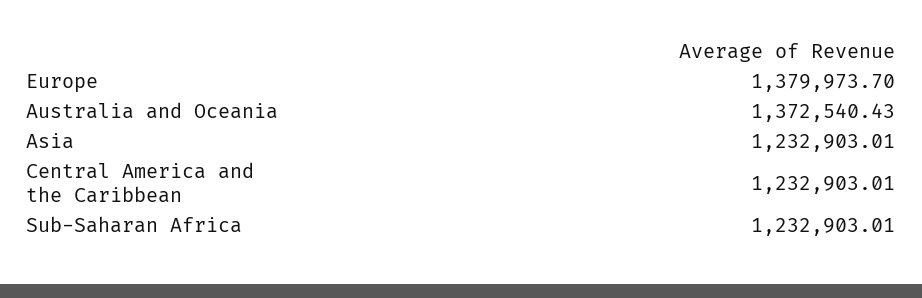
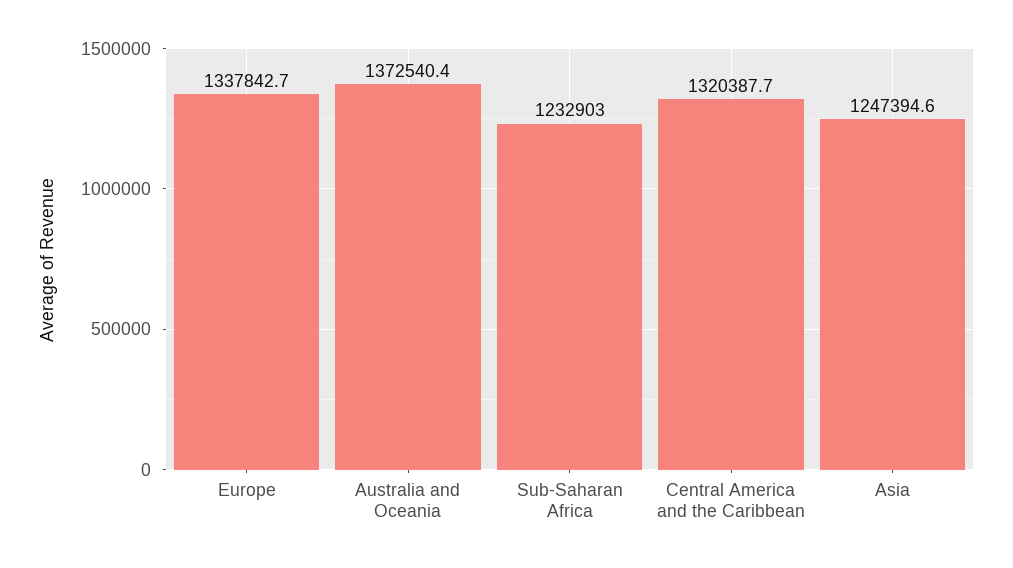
Europe: 1379973.7 -> 1337842.7
Asia: 1232903.01 -> 1247394.6
Central America and the Caribbean: 1232903.01 -> 1320387.7

